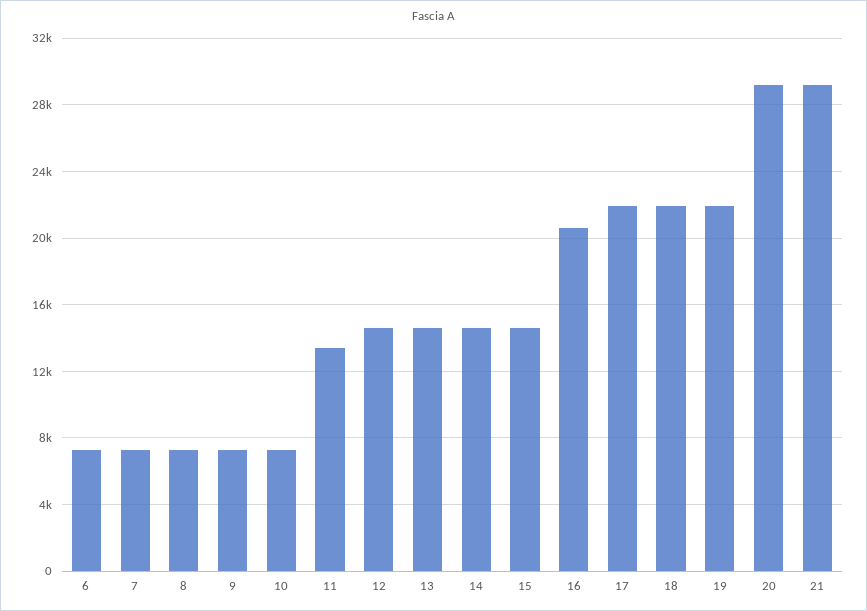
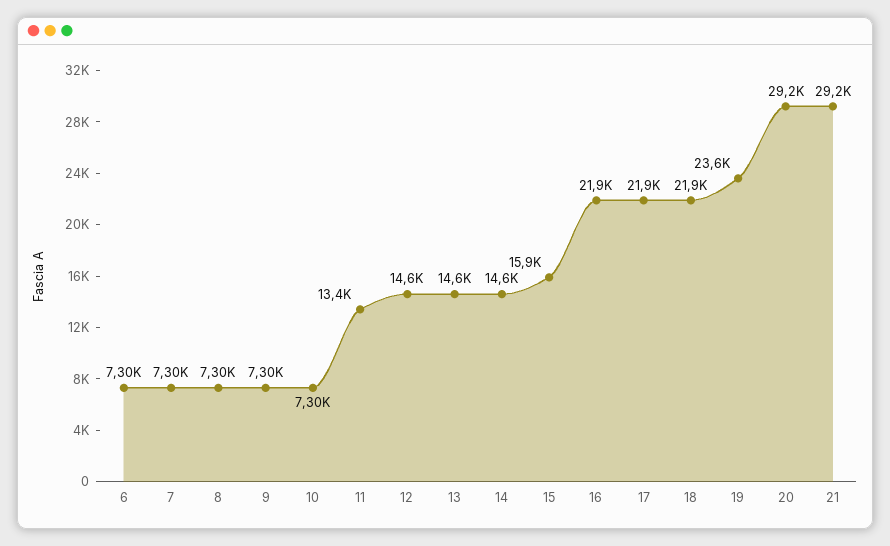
15: 14500 -> 15900
16: 20500 -> 21900
19: 22000 -> 23600

